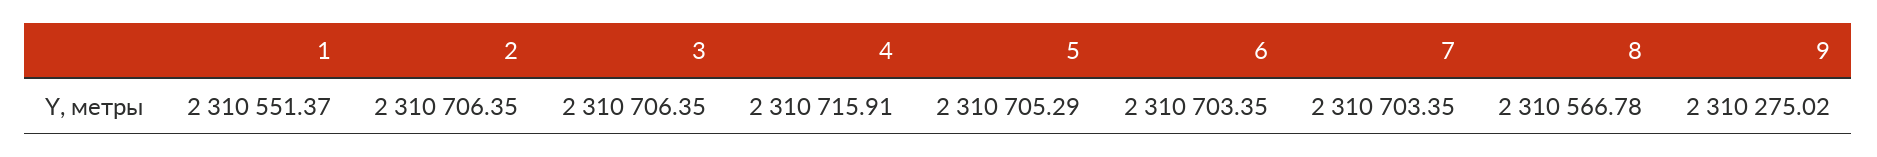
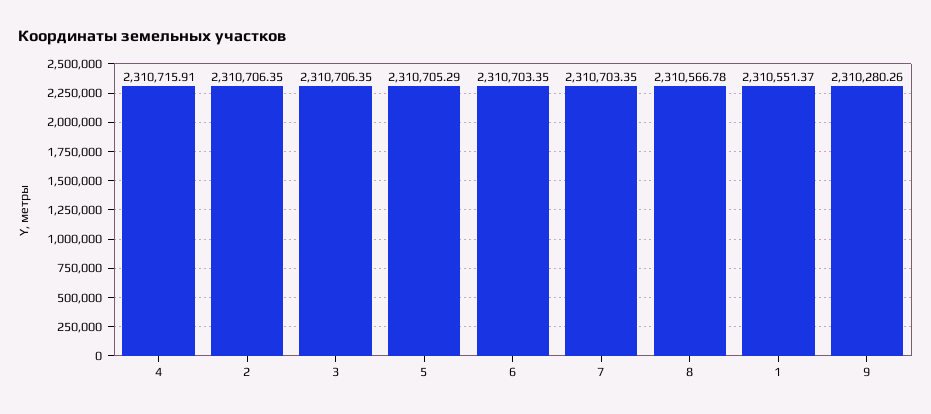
9: 2310275.02 -> 2310280.26

